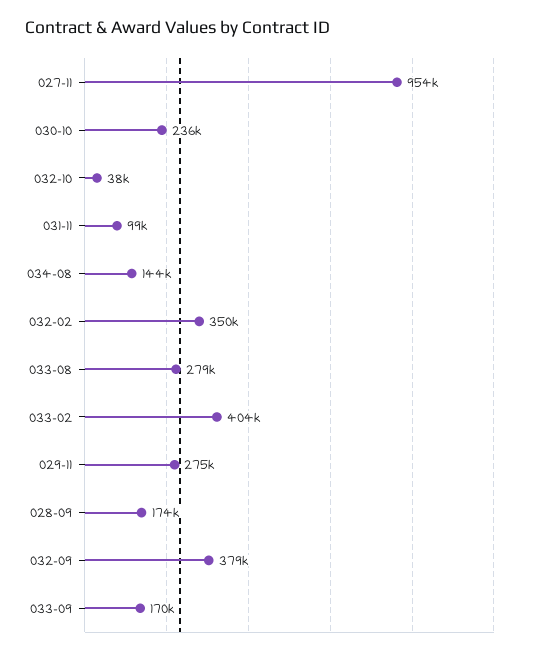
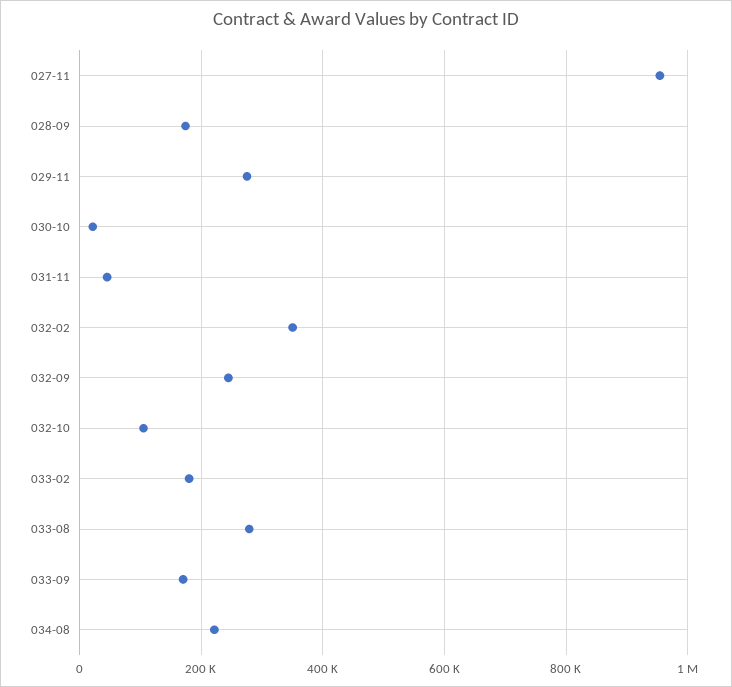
030-10: 236000 -> 20000
032-10: 38000 -> 100000
031-11: 99000 -> 40000
034-08: 144000 -> 220000
033-02: 404000 -> 180000
032-09: 379000 -> 240000

